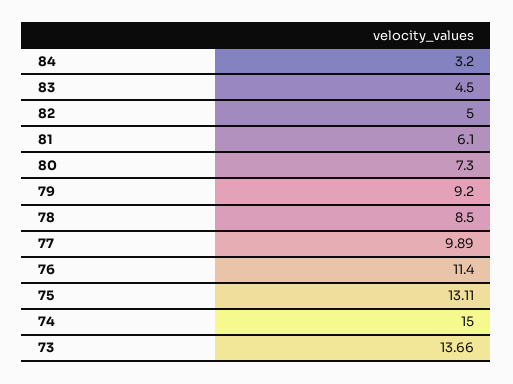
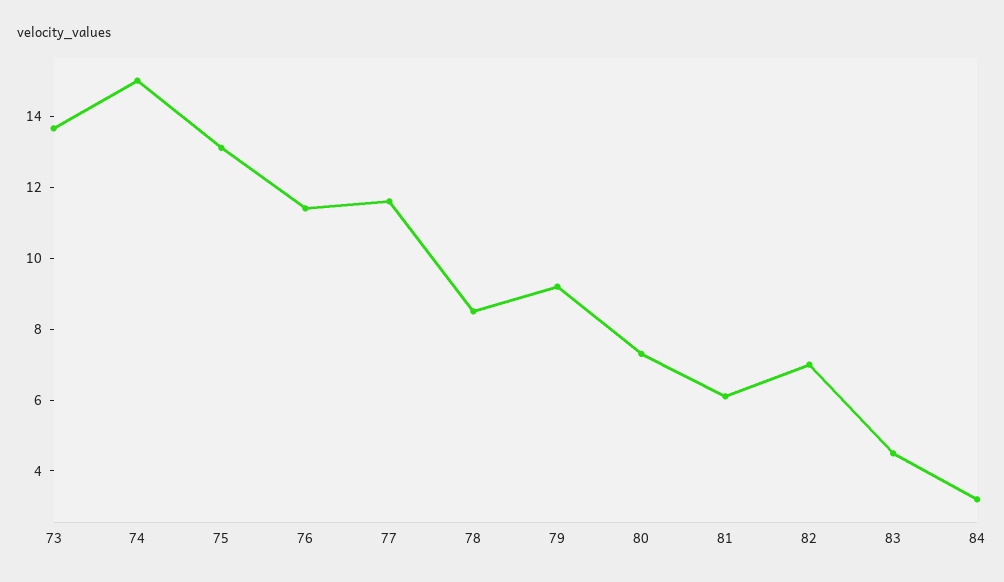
82: 5 -> 7
77: 9.89 -> 11.5

